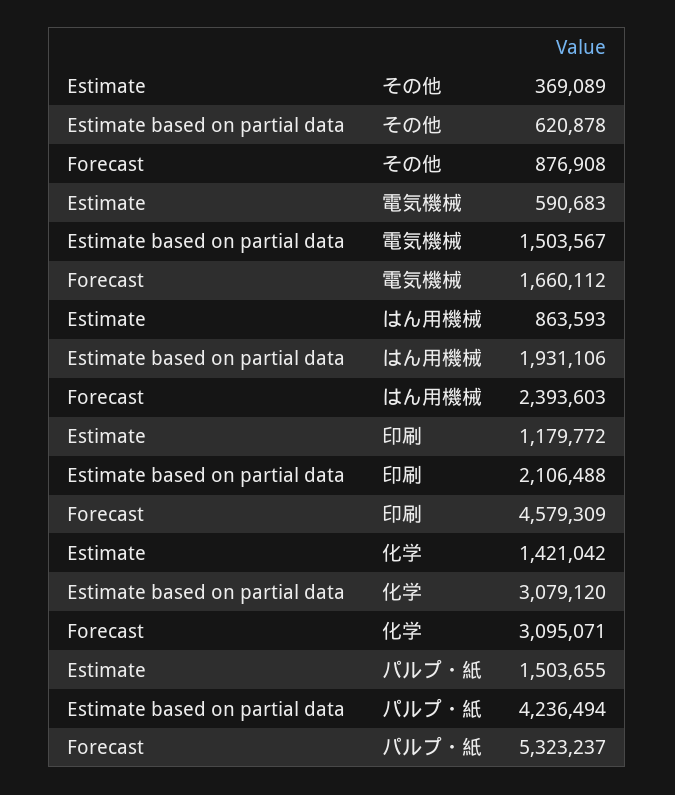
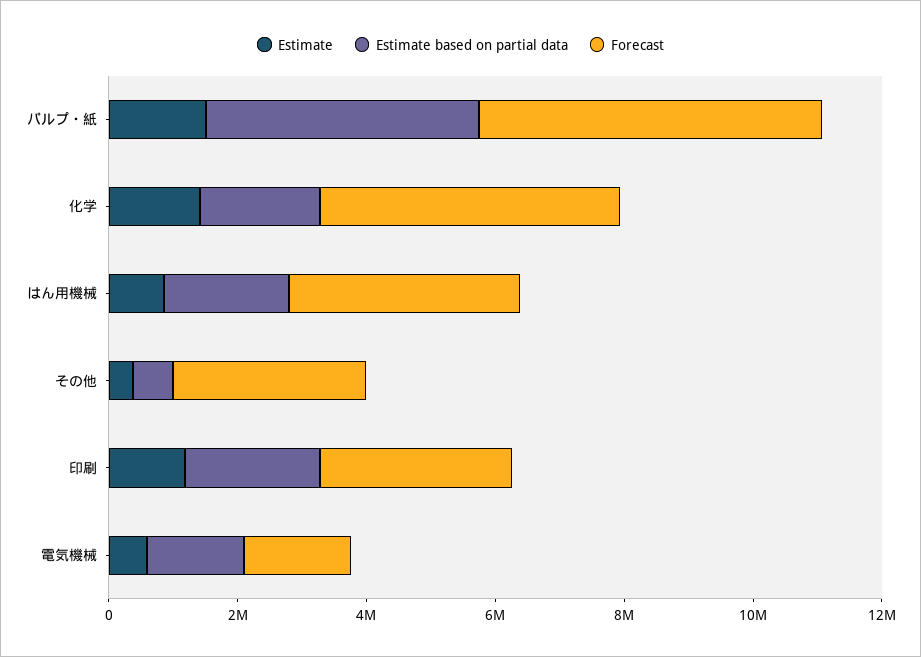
Forecast, その他: 876908 -> 3000000
Forecast, はん用機械: 2393603 -> 3500000
Forecast, 印刷: 4579309 -> 3000000
Estimate based on partial data, 化学: 3079120 -> 2000000
Forecast, 化学: 3095071 -> 4500000

